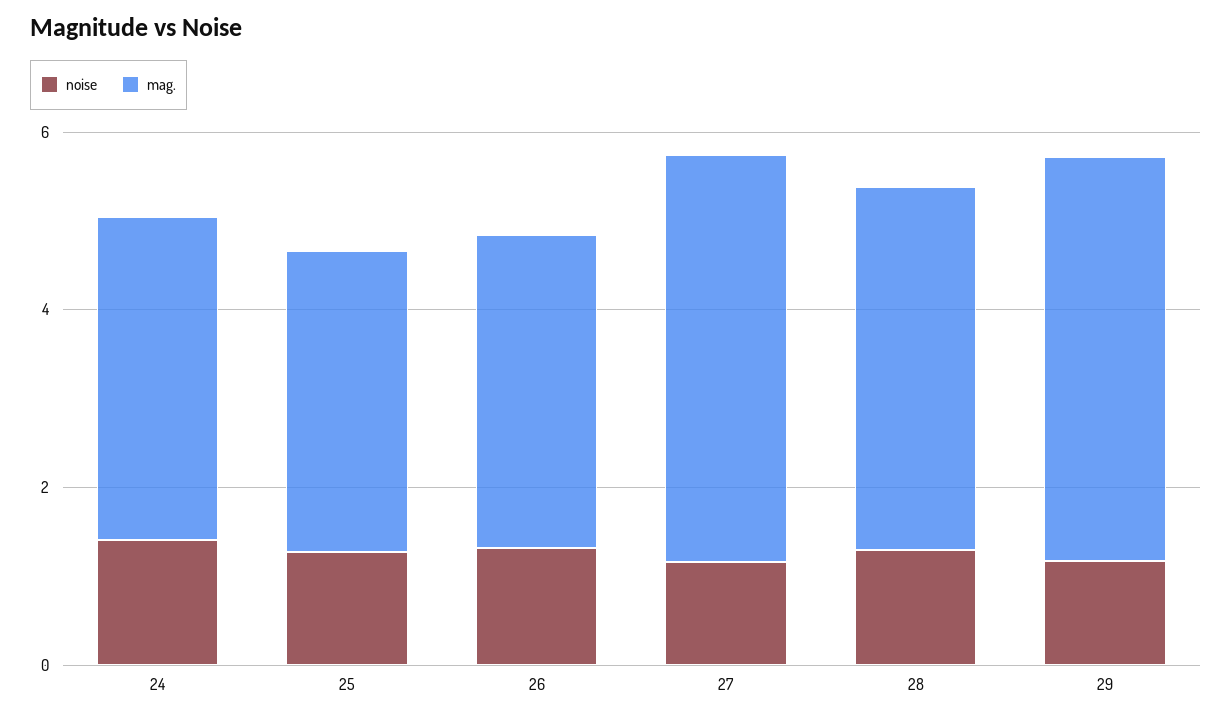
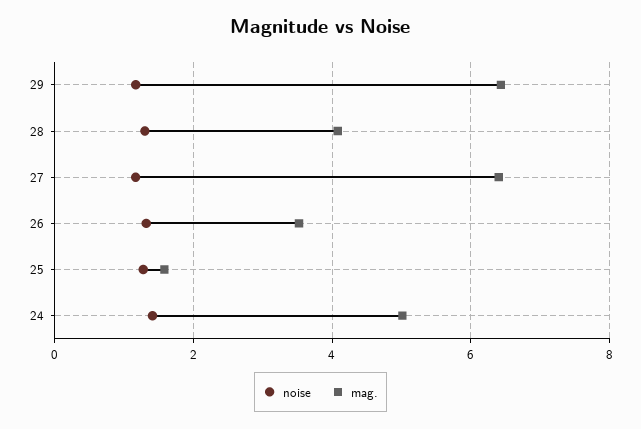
mag., 24: 3.5 -> 5
mag., 25: 3.5 -> 1.6
mag., 27: 4.5 -> 6.4
mag., 29: 4.5 -> 6.4

